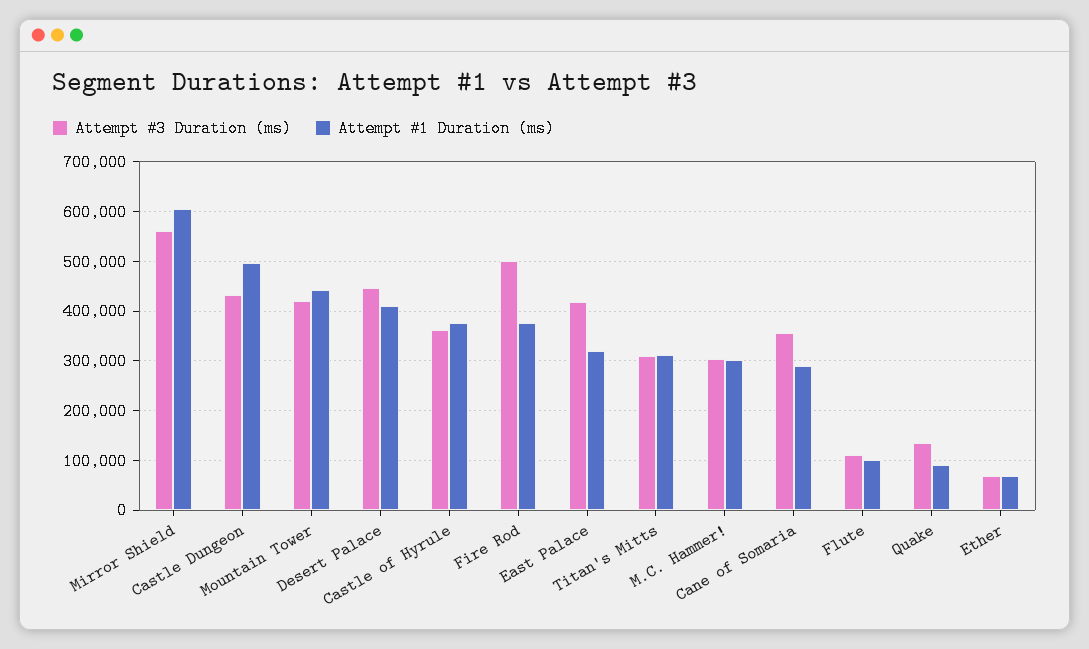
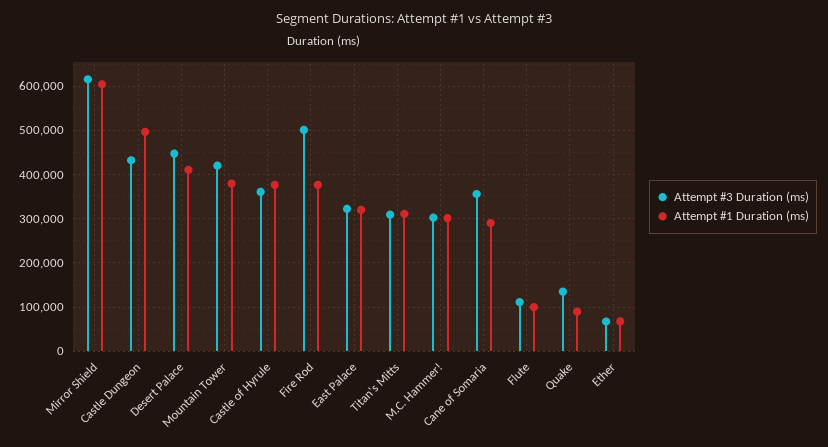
Attempt #3 Duration (ms), Mirror Shield: 560000 -> 620000
Attempt #1 Duration (ms), Mountain Tower: 440000 -> 380000
Attempt #3 Duration (ms), East Palace: 420000 -> 320000

